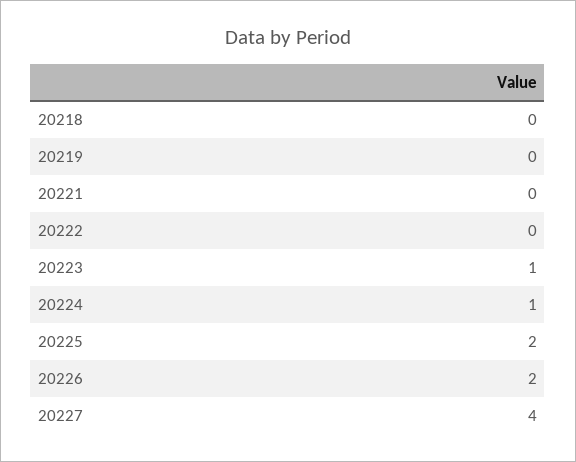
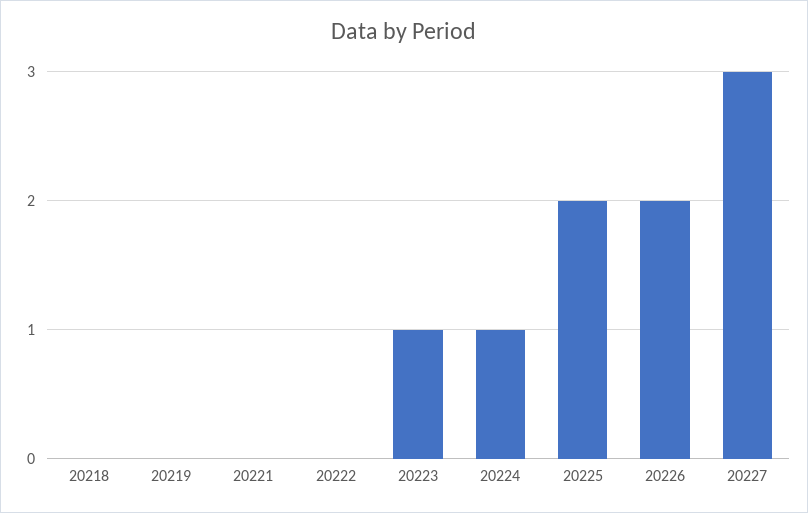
20227: 4 -> 3

